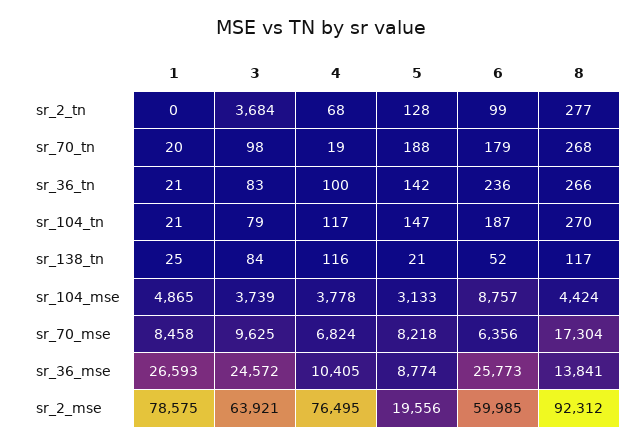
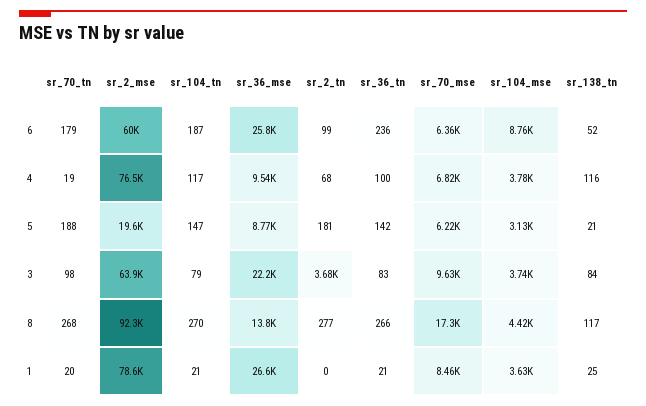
5, sr_2_tn: 128 -> 181
1, sr_104_mse: 4865 -> 3630
5, sr_70_mse: 8218 -> 6220
3, sr_36_mse: 24572 -> 22200
4, sr_36_mse: 10405 -> 9540

